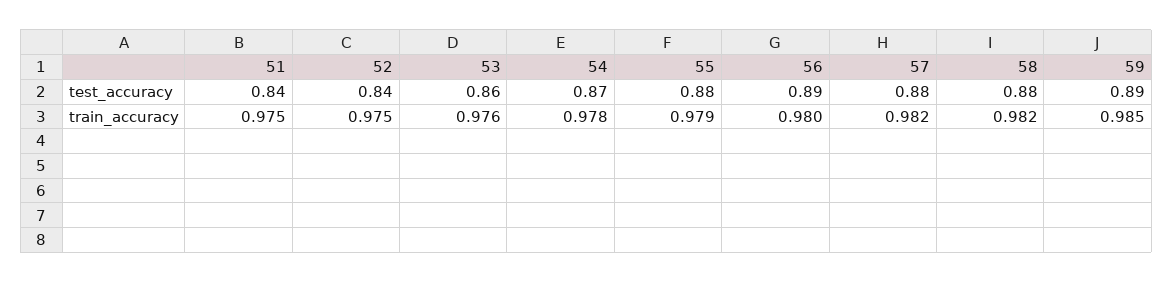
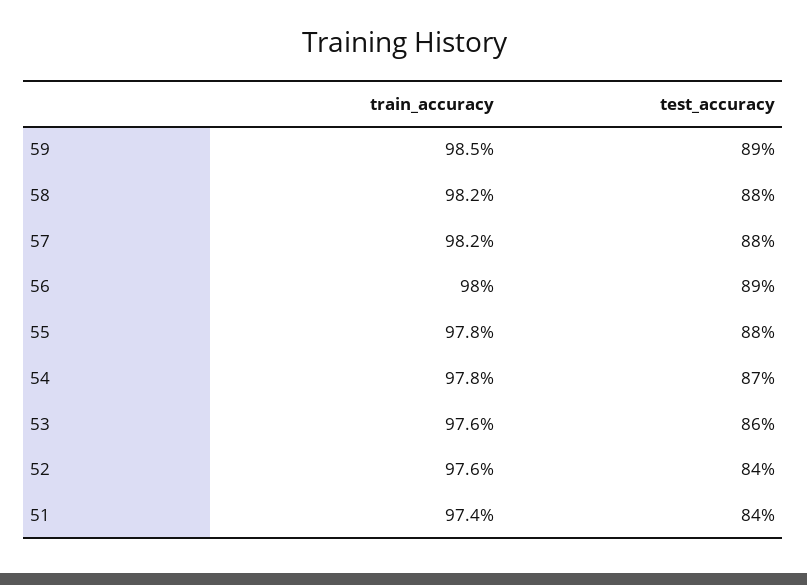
51, train_accuracy: 0.975 -> 0.974
52, train_accuracy: 0.975 -> 0.976
55, train_accuracy: 0.979 -> 0.978

